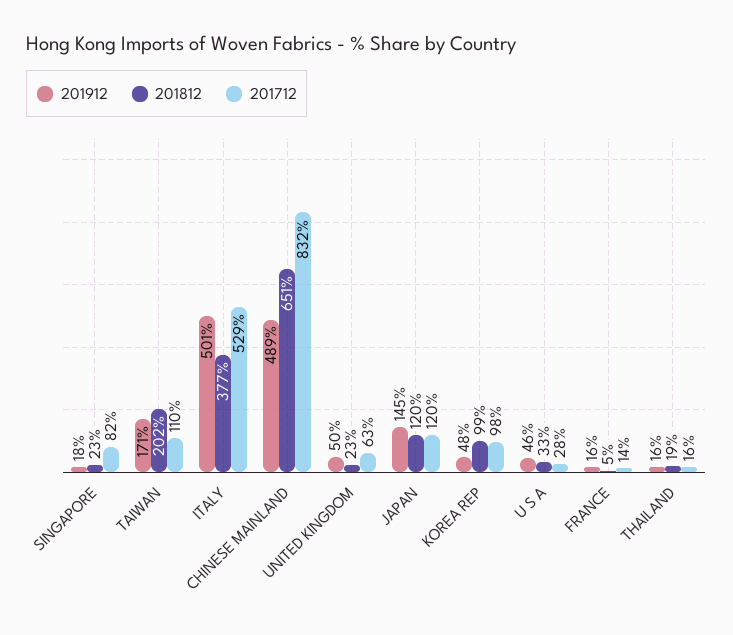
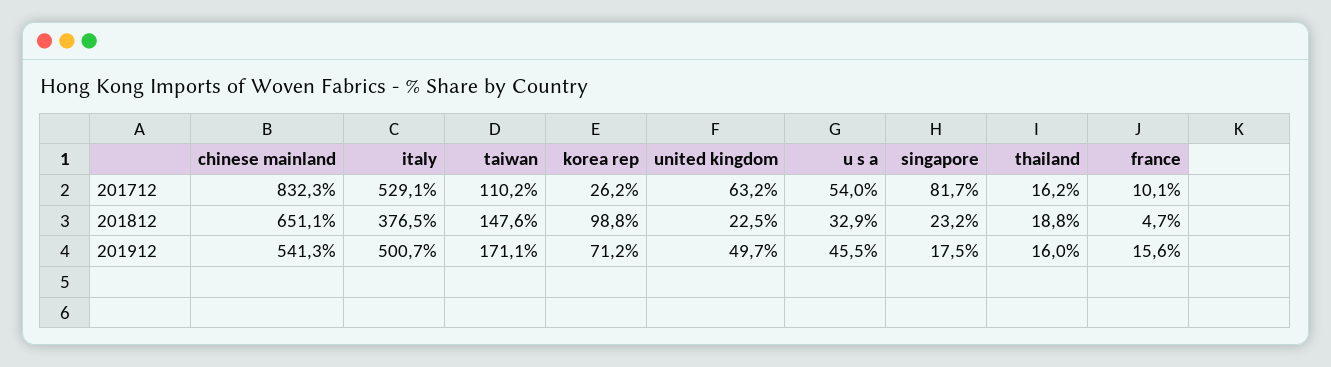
201812, TAIWAN: 202 -> 147.6
201912, CHINESE MAINLAND: 489 -> 541.3
201912, JAPAN: 145 -> none
201812, JAPAN: 120 -> none
201712, JAPAN: 120 -> none
201912, KOREA REP: 48 -> 71.2
201712, KOREA REP: 98 -> 26.2
201712, U S A: 28 -> 54
201712, FRANCE: 14 -> 10.1

